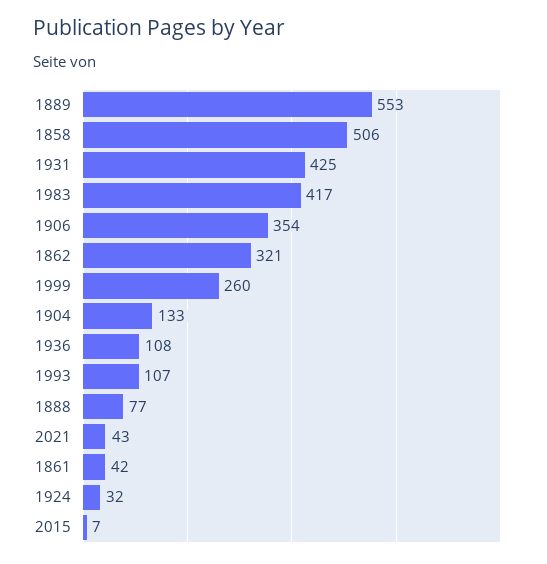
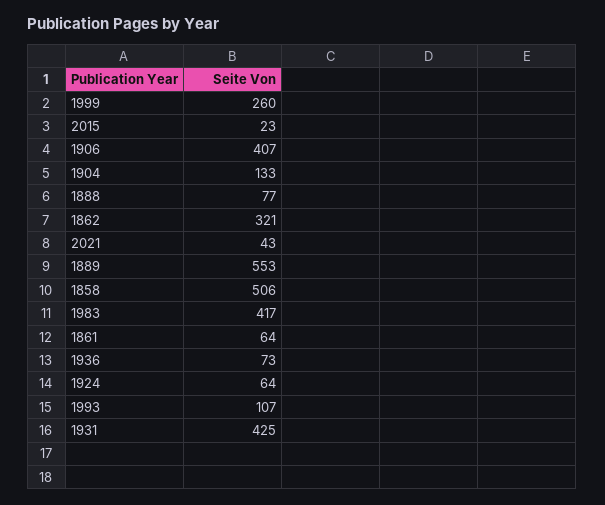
1906: 354 -> 407
1936: 108 -> 73
1861: 42 -> 64
1924: 32 -> 64
2015: 7 -> 23

